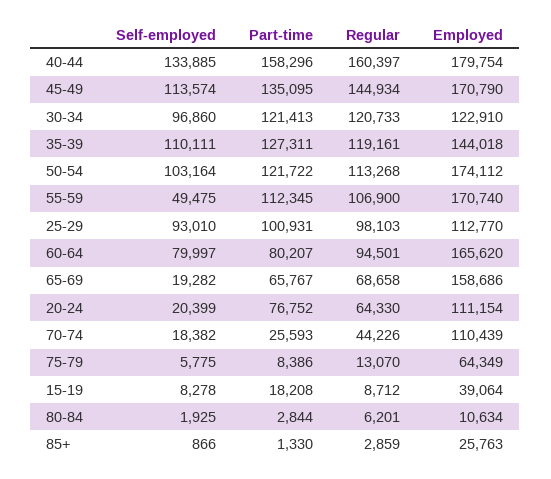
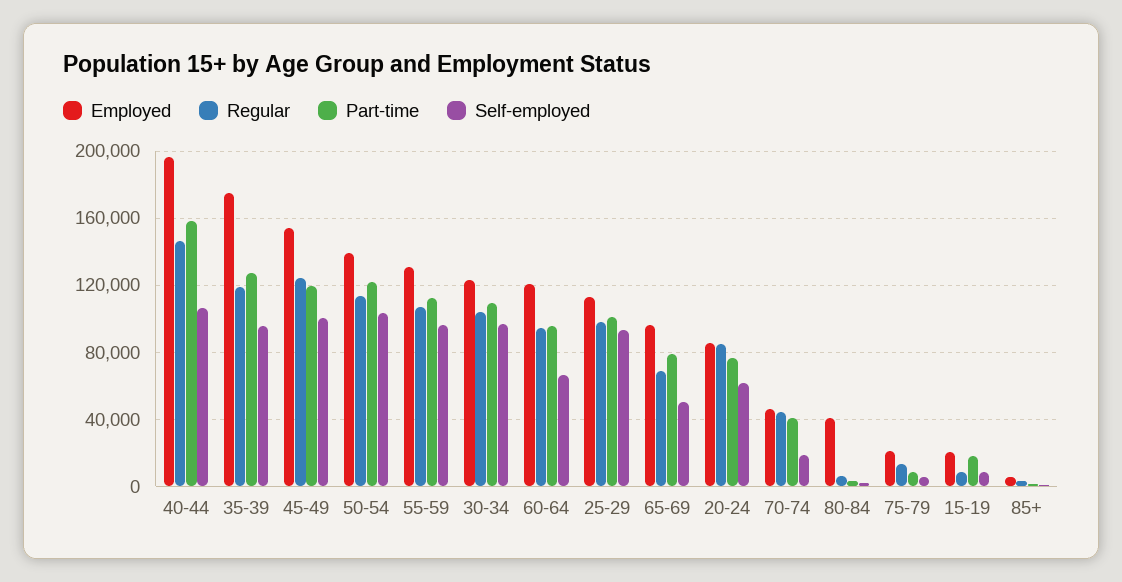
Self-employed, 40-44: 133885 -> 105000
Regular, 40-44: 160397 -> 145000
Employed, 40-44: 179754 -> 195000
Self-employed, 45-49: 113574 -> 100000
Part-time, 45-49: 135095 -> 120000
Regular, 45-49: 144934 -> 125000
Employed, 45-49: 170790 -> 155000
Part-time, 30-34: 121413 -> 110000
Regular, 30-34: 120733 -> 105000
Self-employed, 35-39: 110111 -> 95000
Employed, 35-39: 144018 -> 175000
Employed, 50-54: 174112 -> 140000
Self-employed, 55-59: 49475 -> 95000
Employed, 55-59: 170740 -> 130000
Self-employed, 60-64: 79997 -> 65000
Part-time, 60-64: 80207 -> 95000
Employed, 60-64: 165620 -> 120000
Self-employed, 65-69: 19282 -> 50000
Part-time, 65-69: 65767 -> 80000
Employed, 65-69: 158686 -> 95000
Self-employed, 20-24: 20399 -> 60000
Regular, 20-24: 64330 -> 85000
Employed, 20-24: 111154 -> 85000
Part-time, 70-74: 25593 -> 40000
Employed, 70-74: 110439 -> 45000
Employed, 75-79: 64349 -> 20000
Employed, 15-19: 39064 -> 20000
Employed, 80-84: 10634 -> 40000
Employed, 85+: 25763 -> 5000

